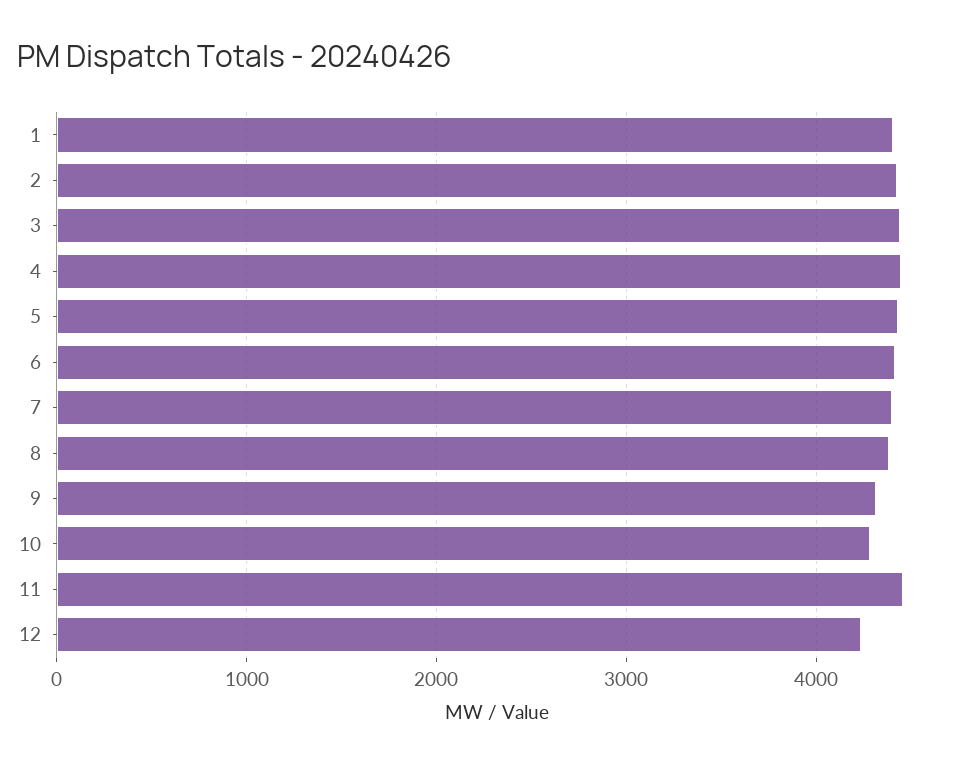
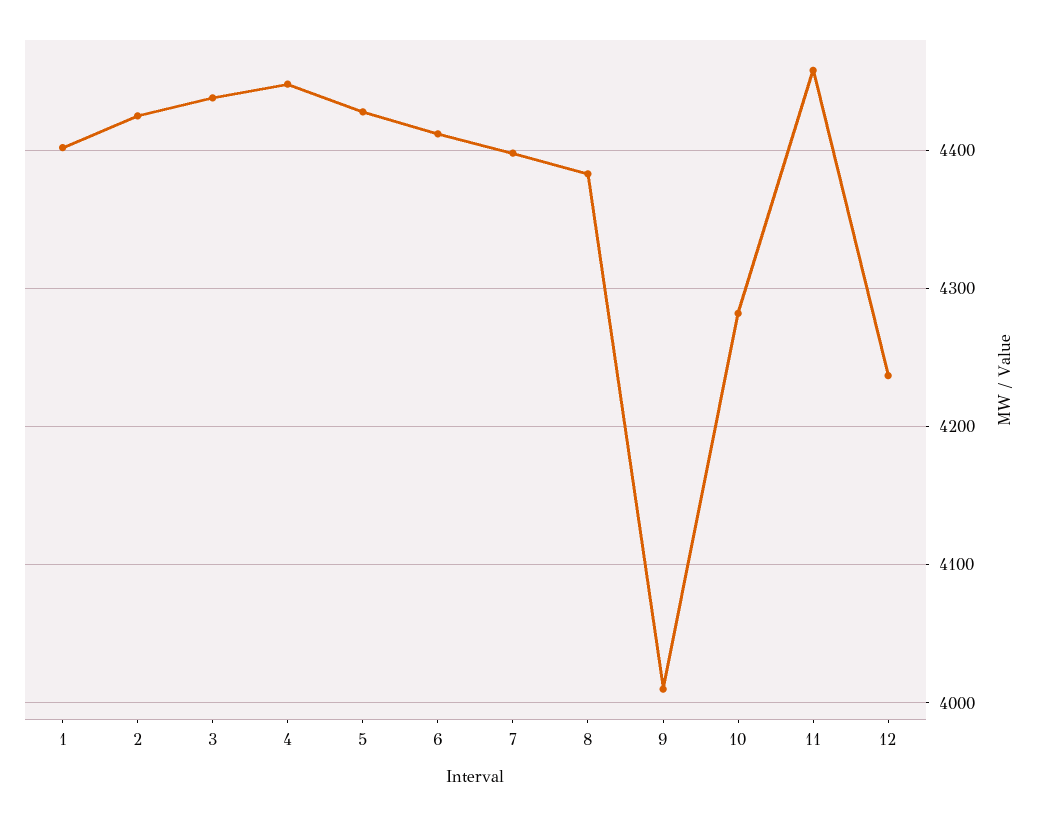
9: 4300 -> 4010

